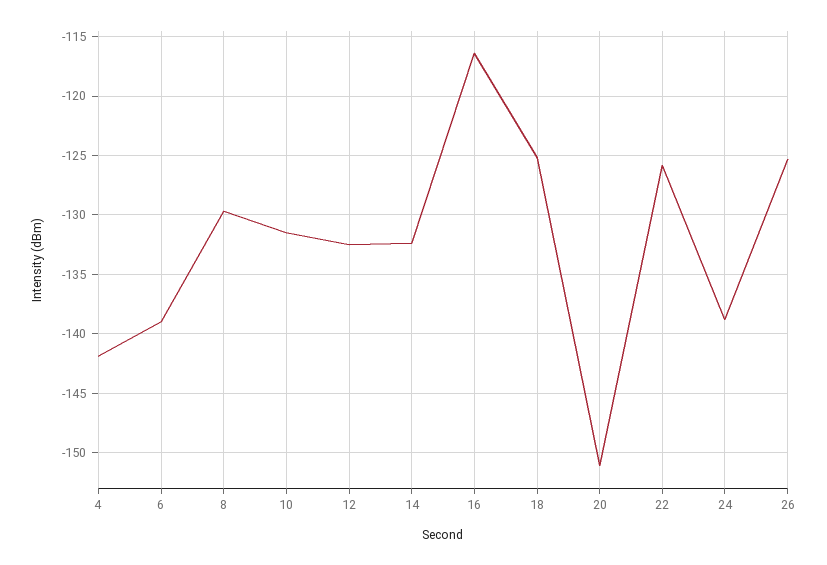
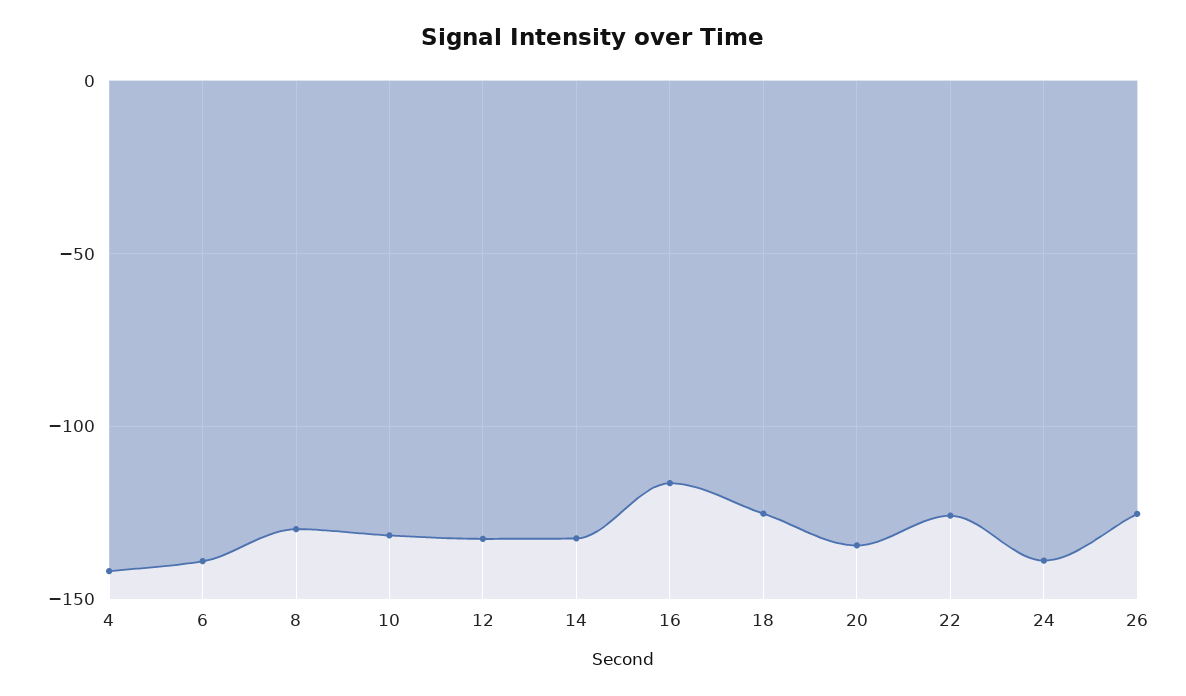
20: -151 -> -135

